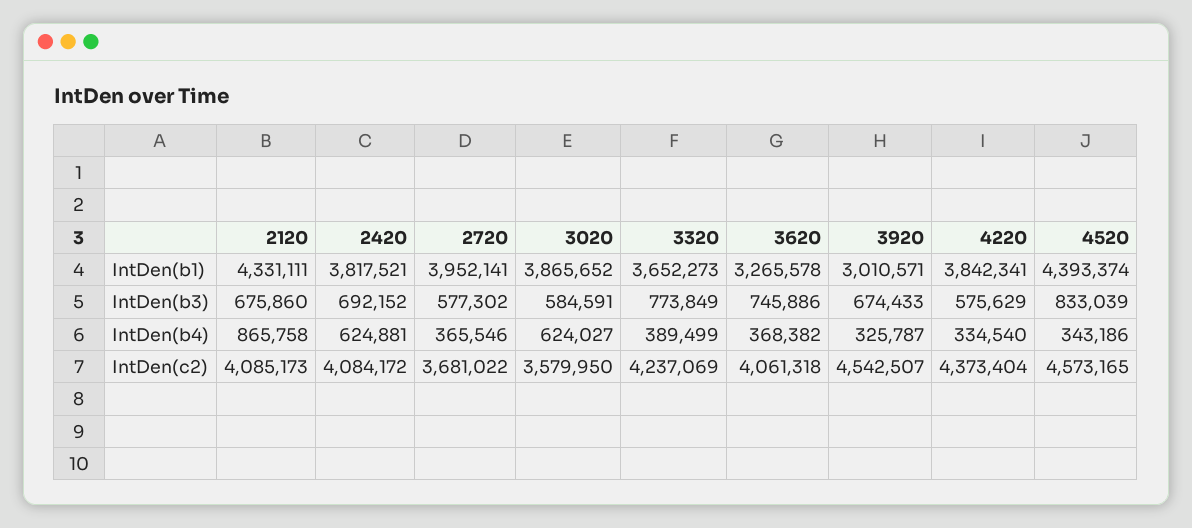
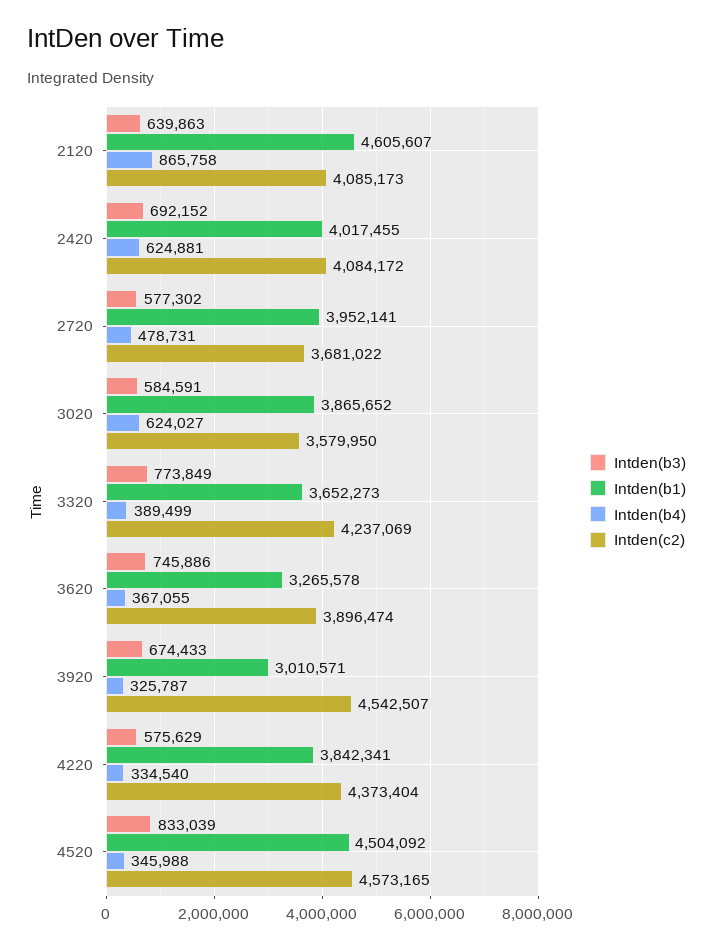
IntDen(b1), 2120: 4331111 -> 4605607
IntDen(b1), 2420: 3817521 -> 4017455
IntDen(b1), 4520: 4393374 -> 4504092
IntDen(b3), 2120: 675860 -> 639863
IntDen(b4), 2720: 365546 -> 478731
IntDen(b4), 3620: 368382 -> 367055
IntDen(b4), 4520: 343186 -> 345988
IntDen(c2), 3620: 4061318 -> 3896474

